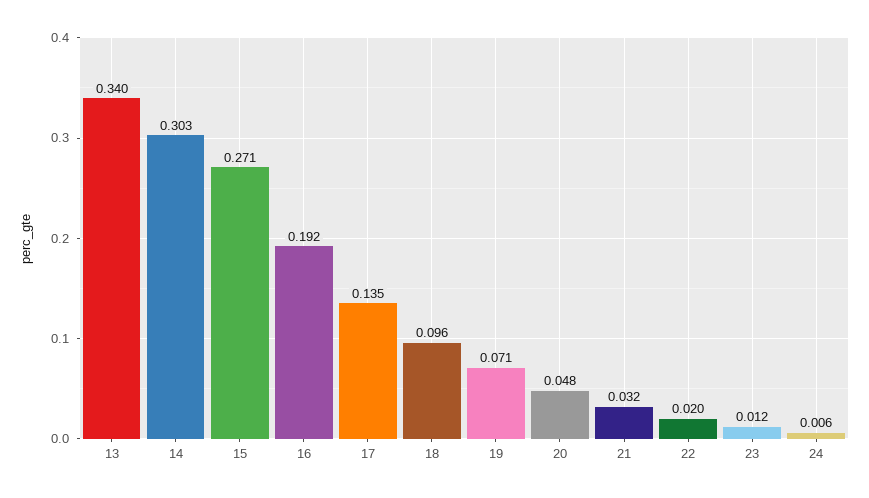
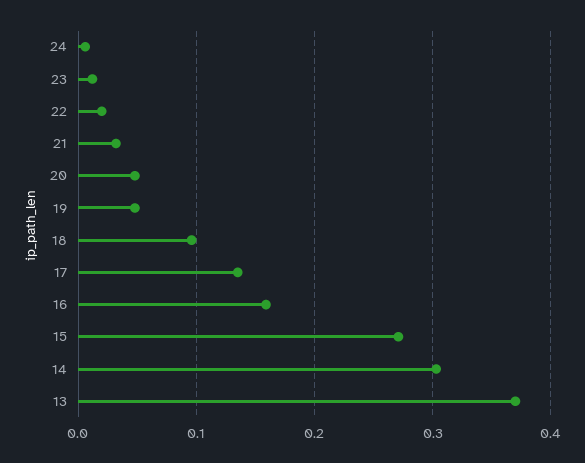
13: 0.34 -> 0.37
16: 0.192 -> 0.16
19: 0.071 -> 0.05

